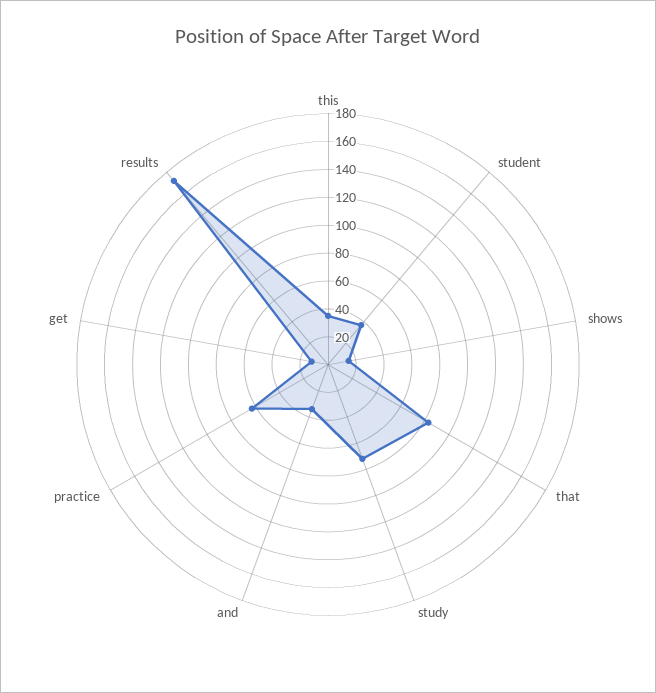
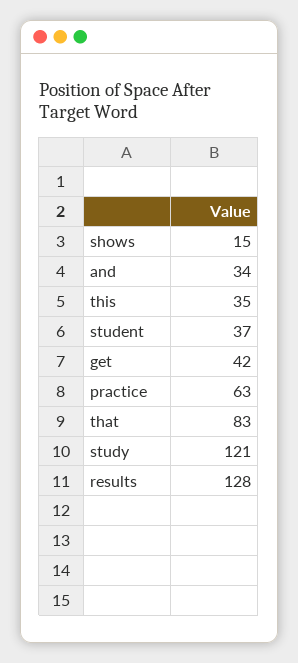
study: 70 -> 121
get: 10 -> 42
results: 170 -> 128

